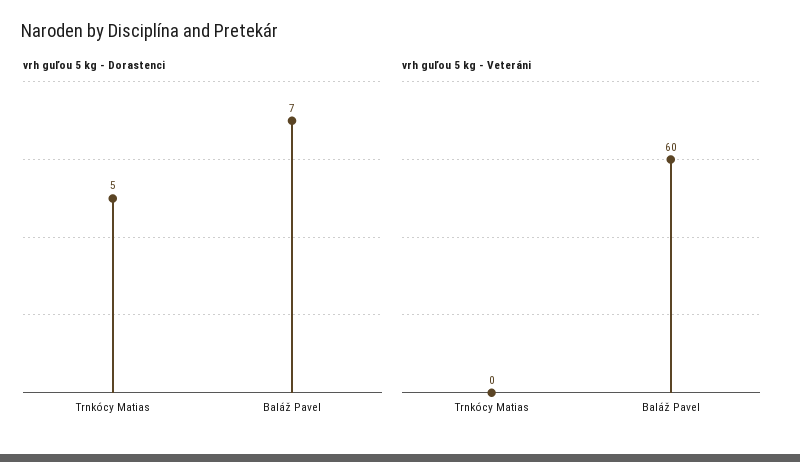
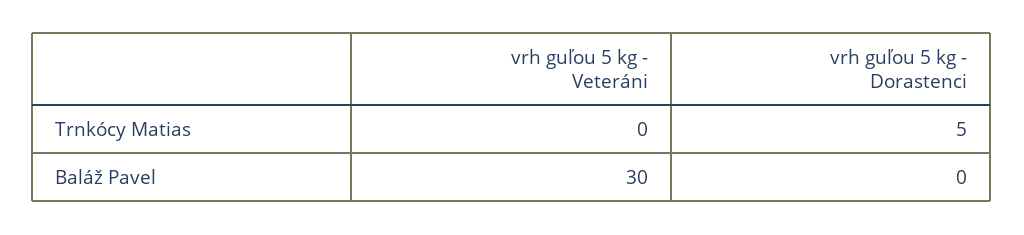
vrh guľou 5 kg - Dorastenci, Baláž Pavel: 7 -> 0
vrh guľou 5 kg - Veteráni, Baláž Pavel: 60 -> 30

